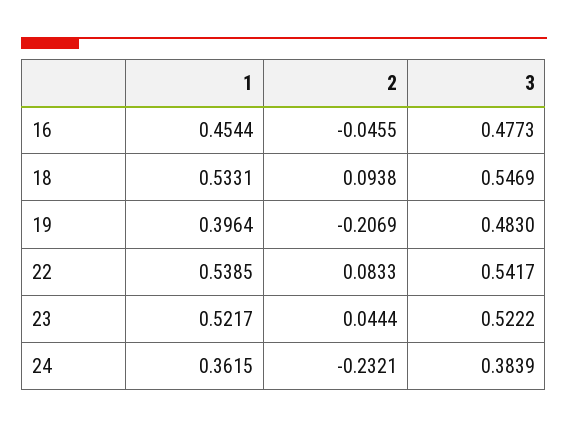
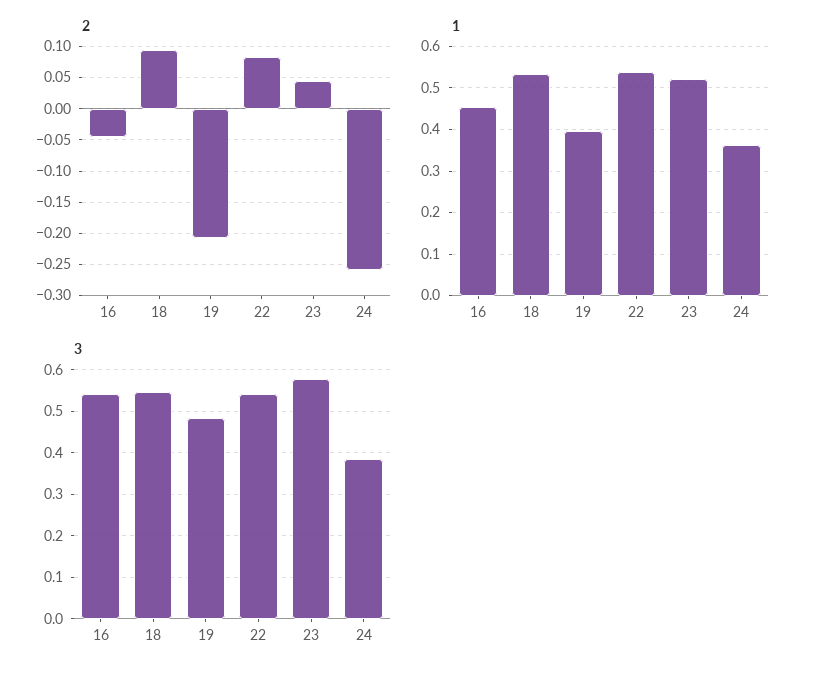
3, 16: 0.4773 -> 0.54
3, 23: 0.5222 -> 0.58
2, 24: -0.2321 -> -0.26

